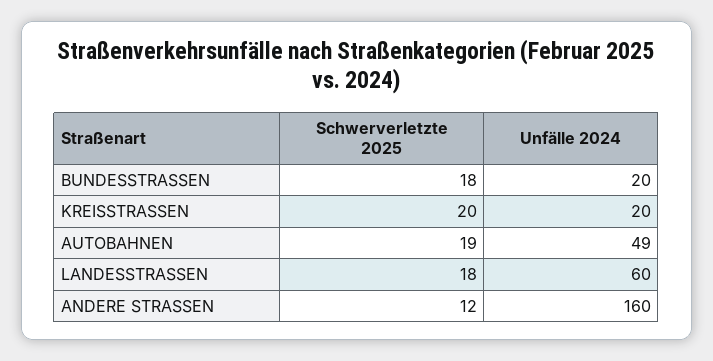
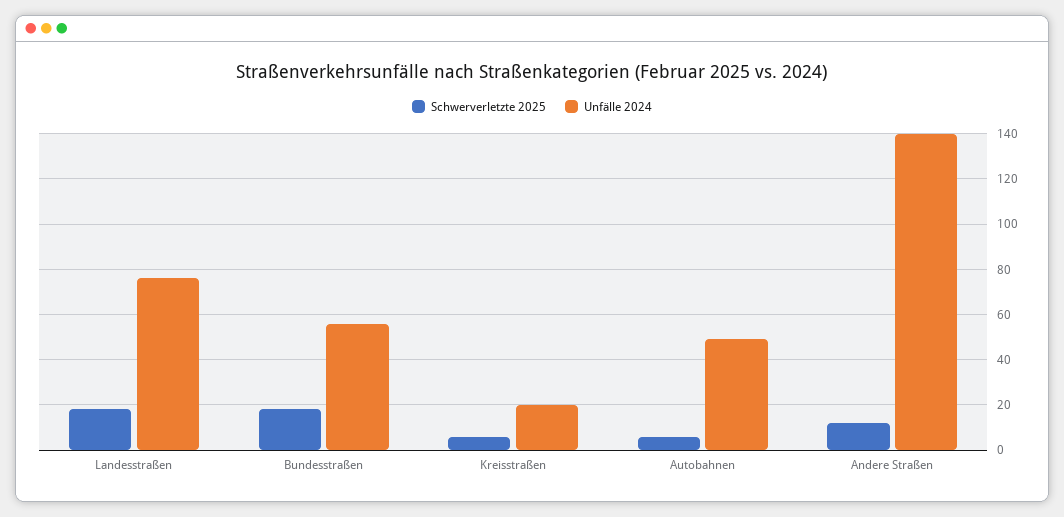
Unfälle 2024, BUNDESSTRASSEN: 20 -> 55
Schwerverletzte 2025, KREISSTRASSEN: 20 -> 5
Schwerverletzte 2025, AUTOBAHNEN: 19 -> 5
Unfälle 2024, LANDESSTRASSEN: 60 -> 75
Unfälle 2024, ANDERE STRASSEN: 160 -> 140

